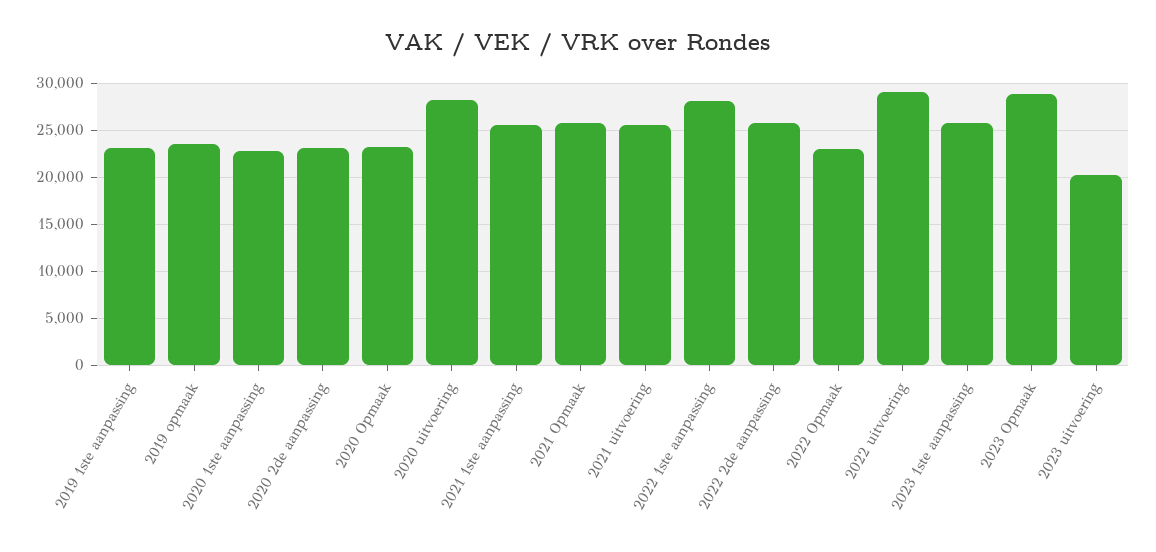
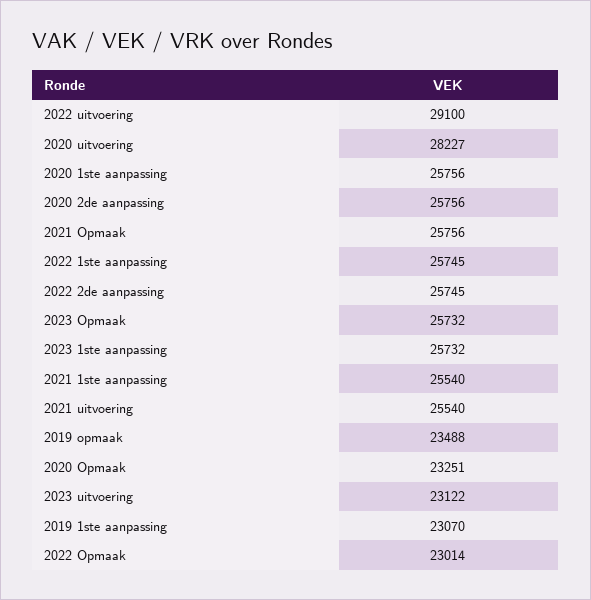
2020 1ste aanpassing: 23000 -> 25756
2020 2de aanpassing: 23000 -> 25756
2022 1ste aanpassing: 28000 -> 25745
2023 Opmaak: 29000 -> 25732
2023 uitvoering: 20000 -> 23122

